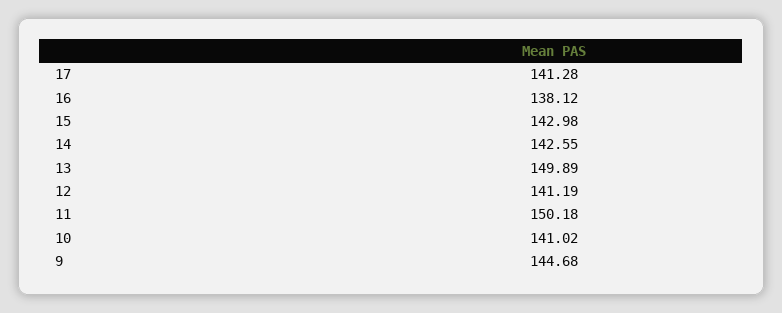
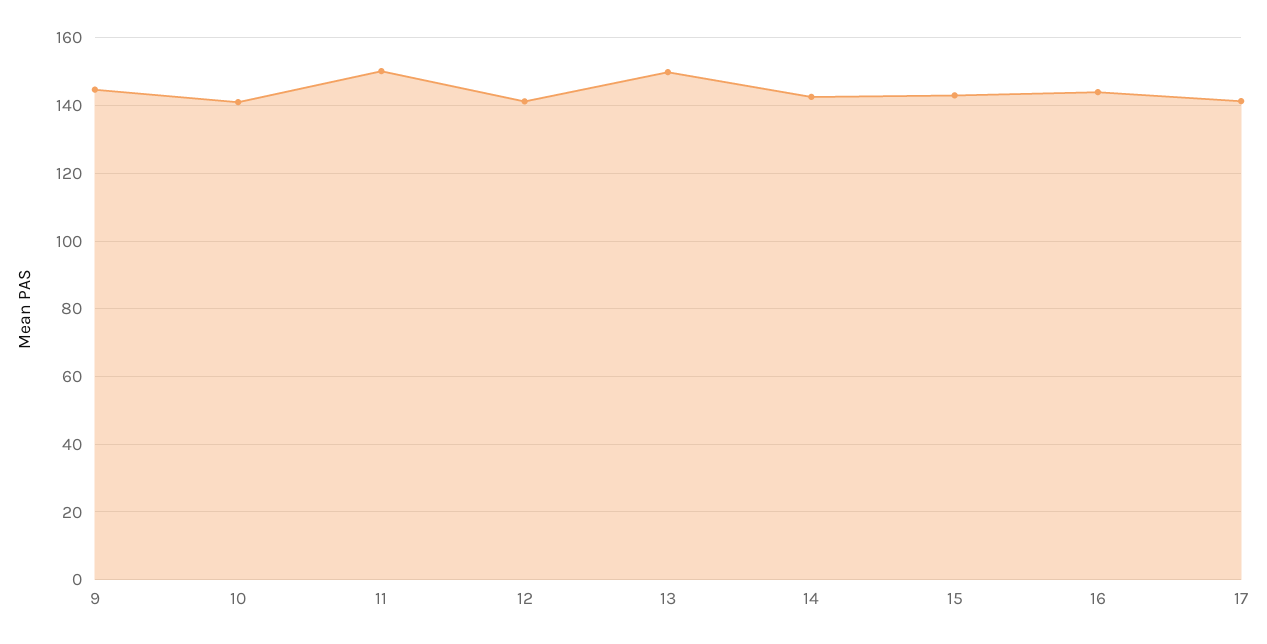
16: 138.12 -> 144

